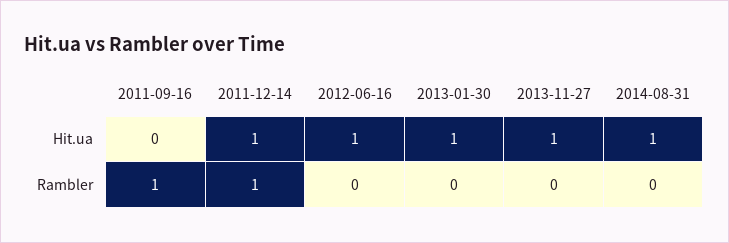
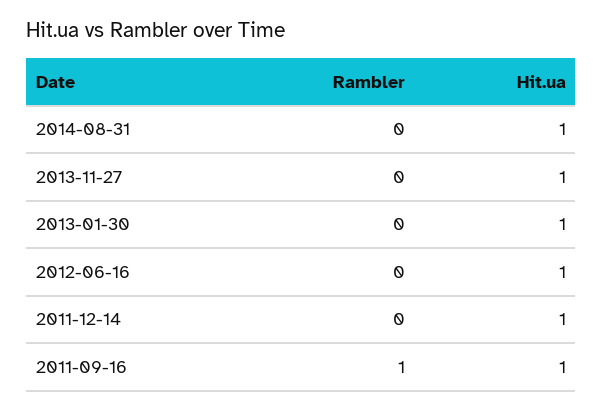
2011-09-16, Hit.ua: 0 -> 1
2011-12-14, Rambler: 1 -> 0

